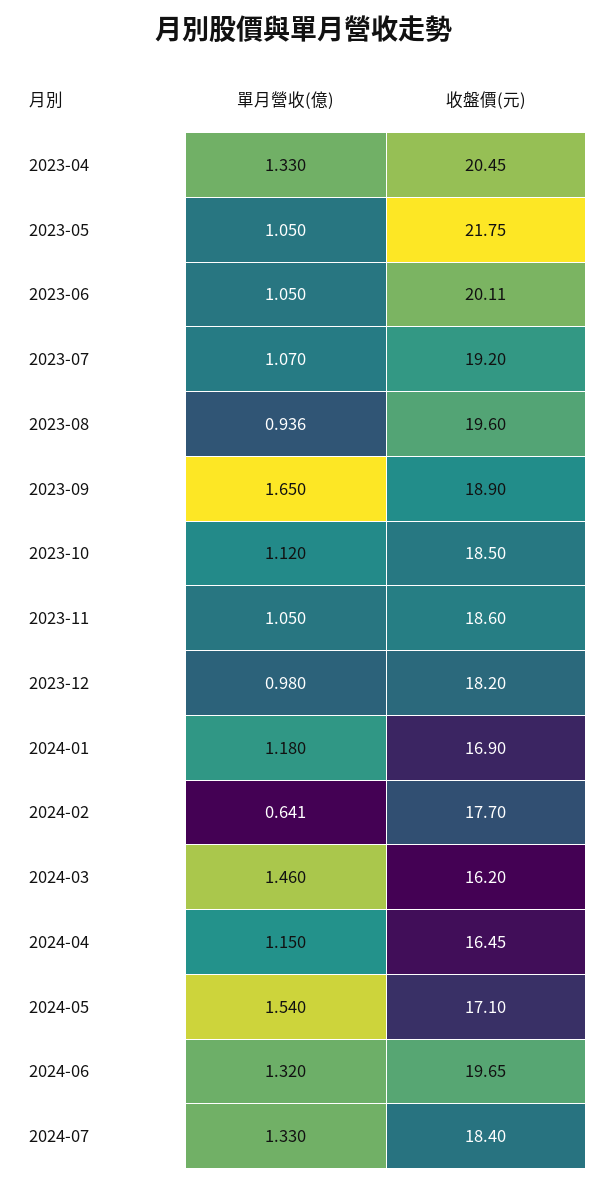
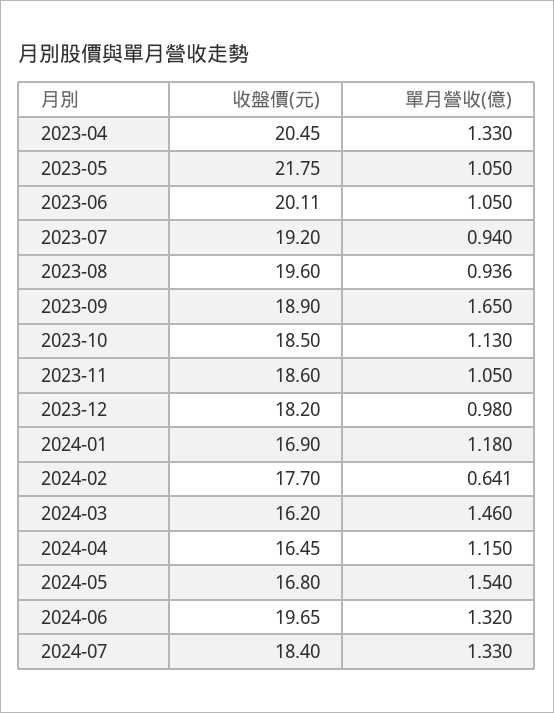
單月營收(億), 2023-07: 1.07 -> 0.94
單月營收(億), 2023-10: 1.12 -> 1.13
收盤價(元), 2024-05: 17.1 -> 16.8

